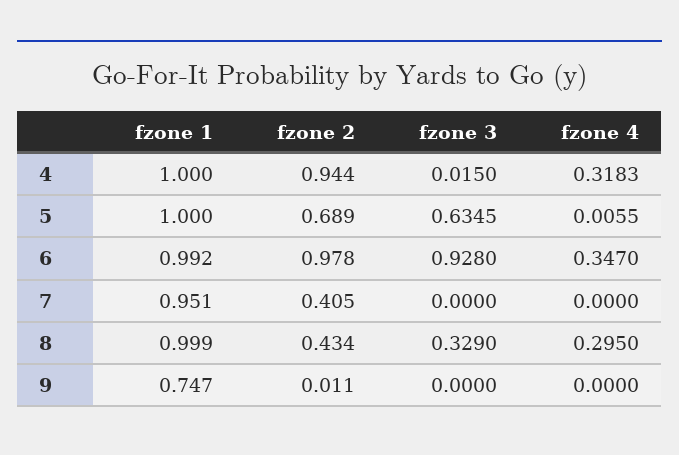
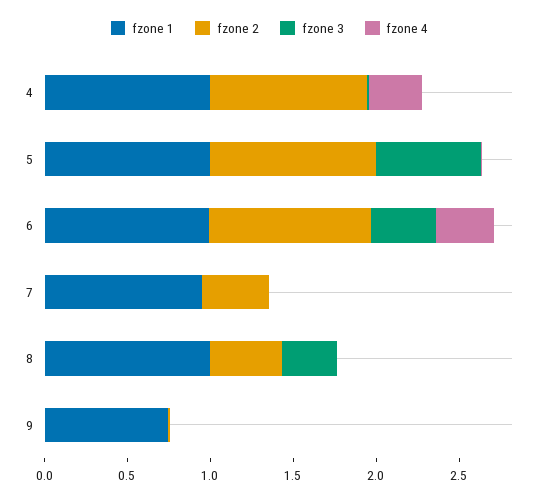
fzone 2, 5: 0.689 -> 1
fzone 3, 6: 0.928 -> 0.4
fzone 4, 8: 0.295 -> 0

